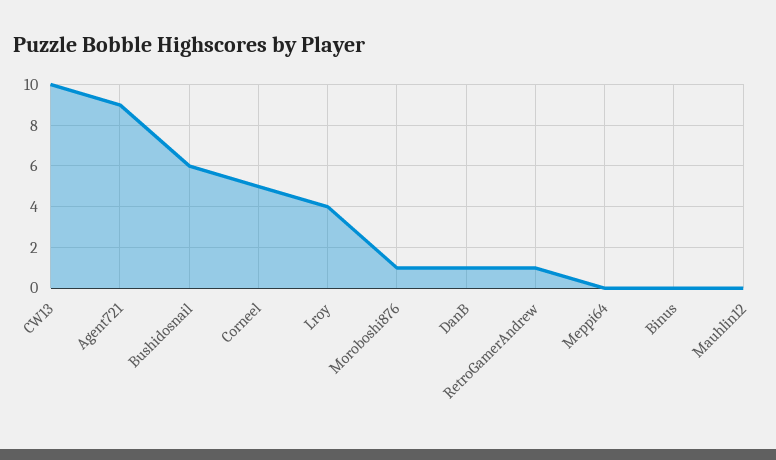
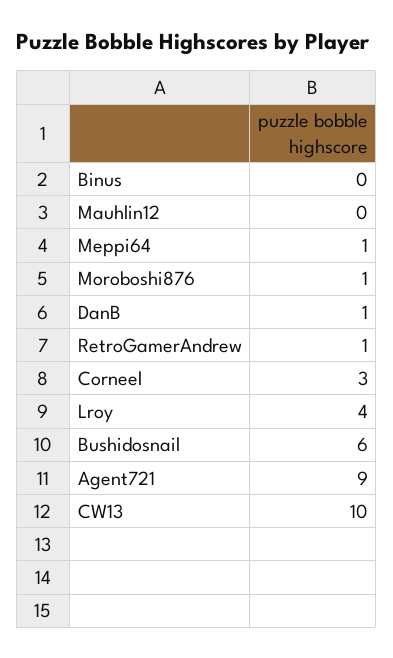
Corneel: 5 -> 3
Meppi64: 0 -> 1

